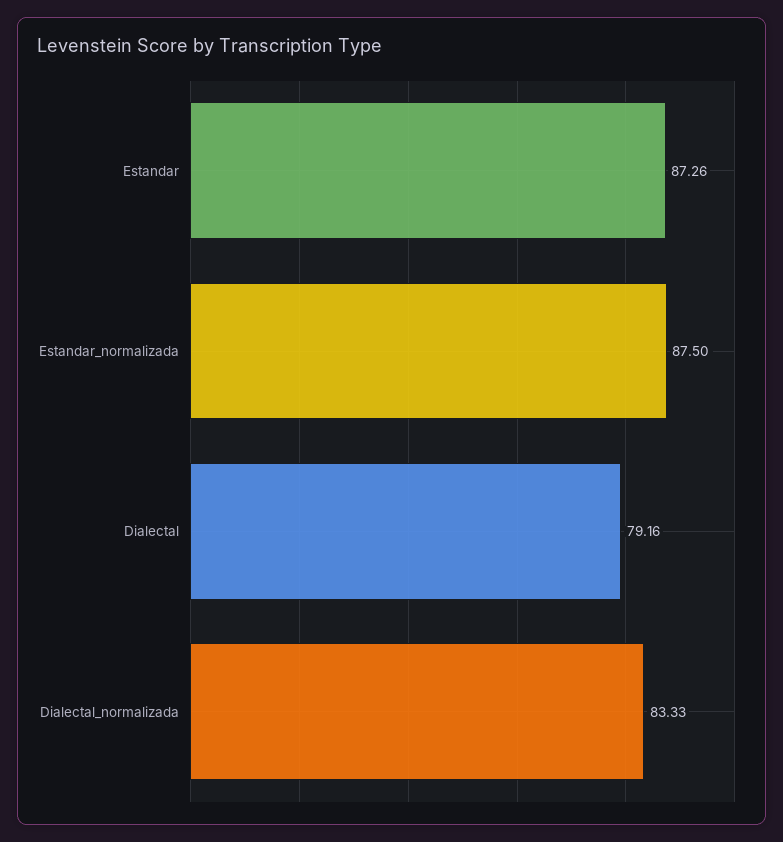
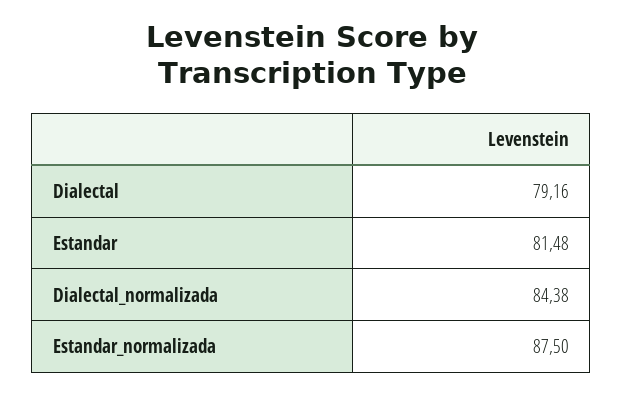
Estandar: 87.26 -> 81.48
Dialectal_normalizada: 83.33 -> 84.38

